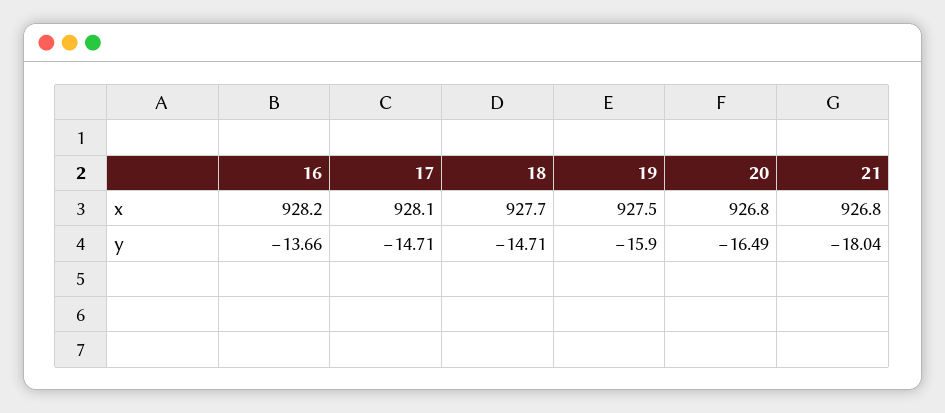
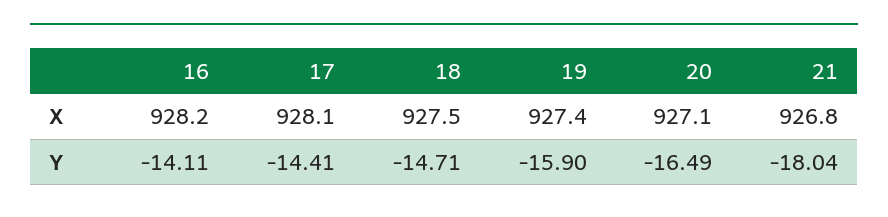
18, x: 927.7 -> 927.5
19, x: 927.5 -> 927.4
20, x: 926.8 -> 927.1
16, y: -13.66 -> -14.11
17, y: -14.71 -> -14.41

